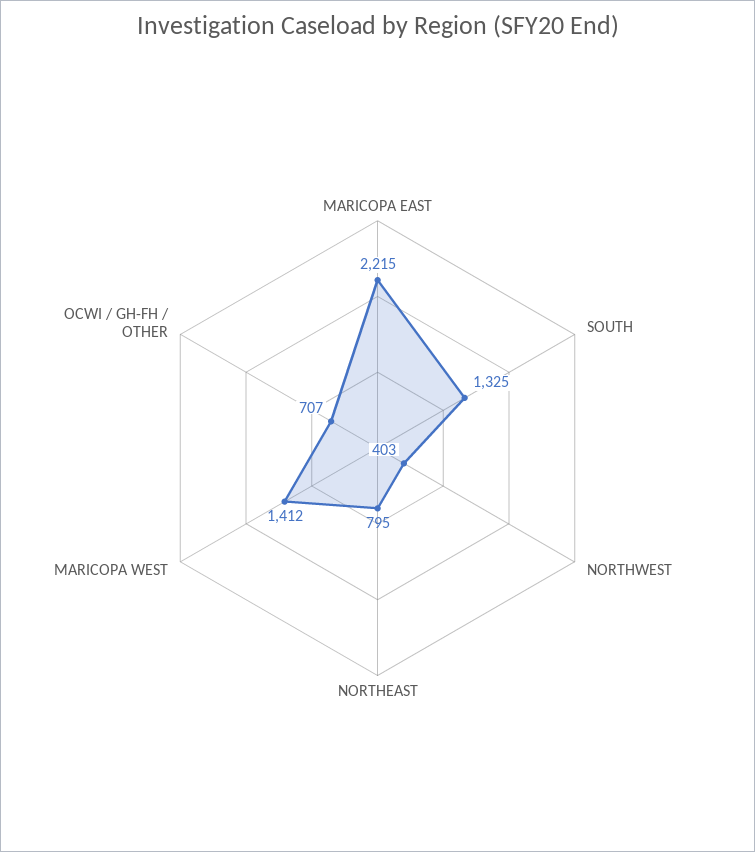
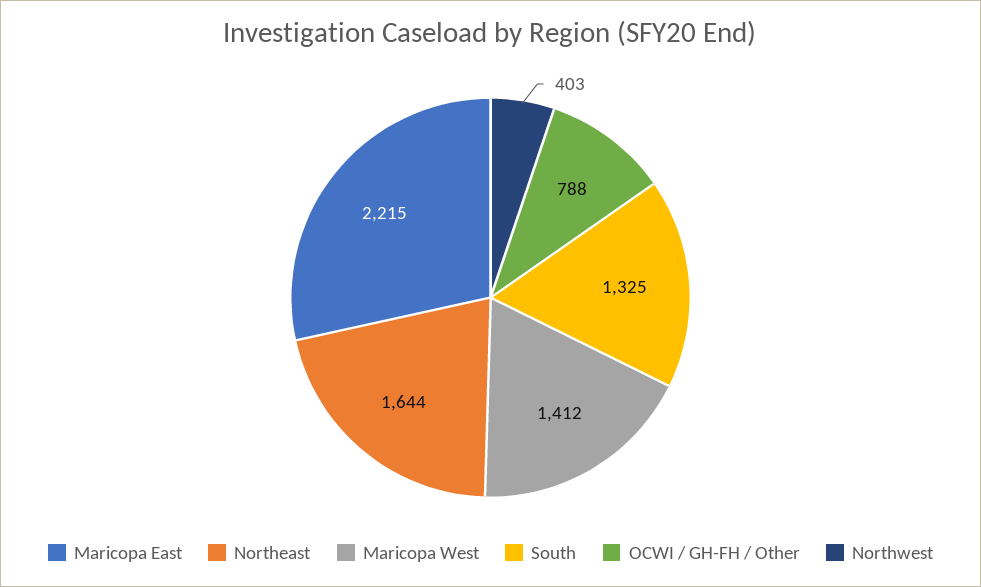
NORTHEAST: 795 -> 1644
OCWI / GH-FH / OTHER: 707 -> 788

